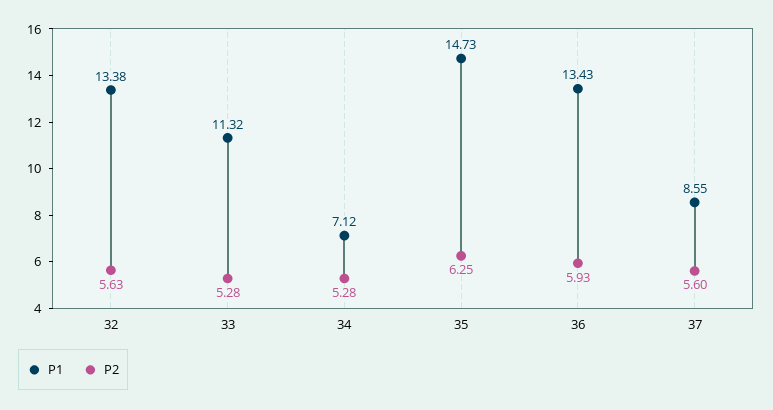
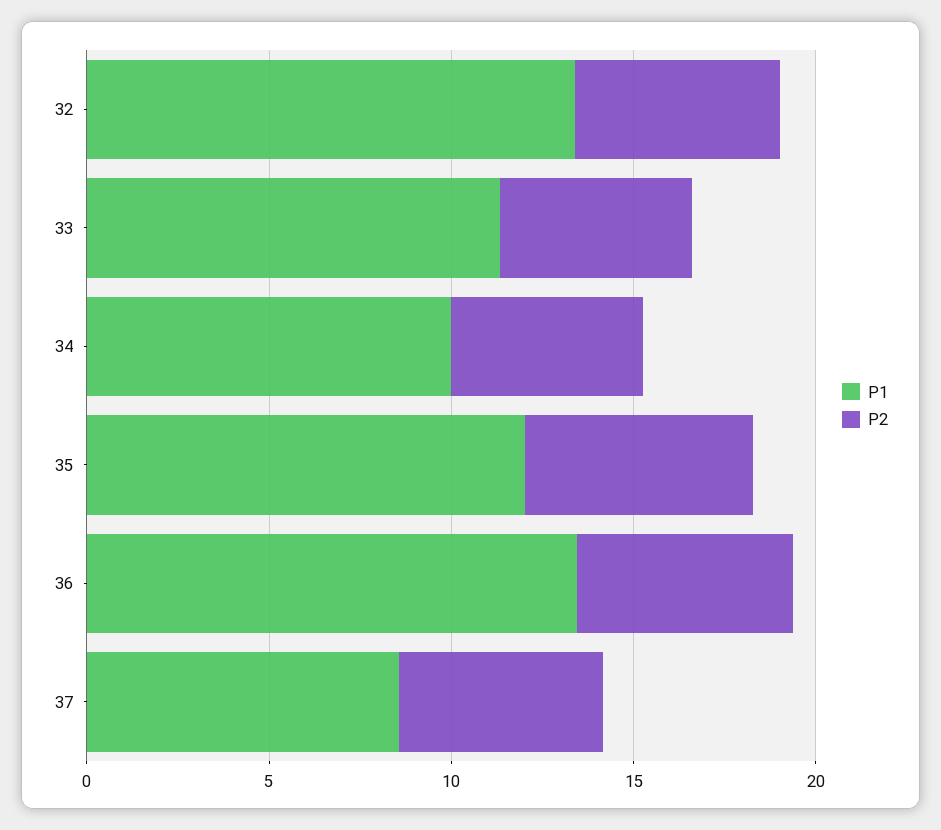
P1, 34: 7.12 -> 10
P1, 35: 14.73 -> 12

